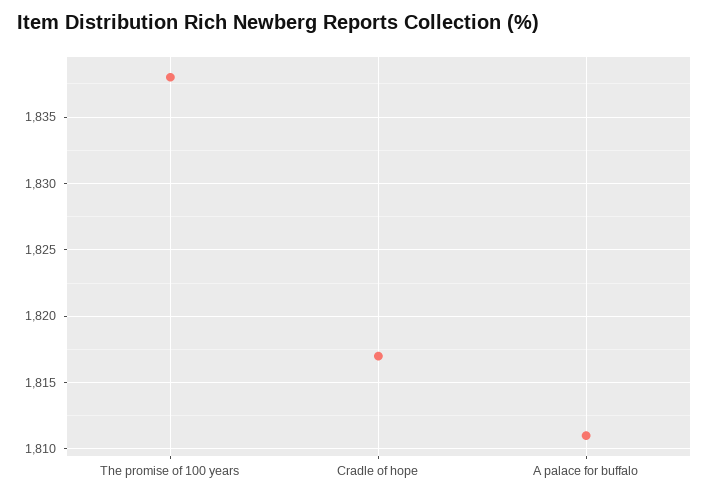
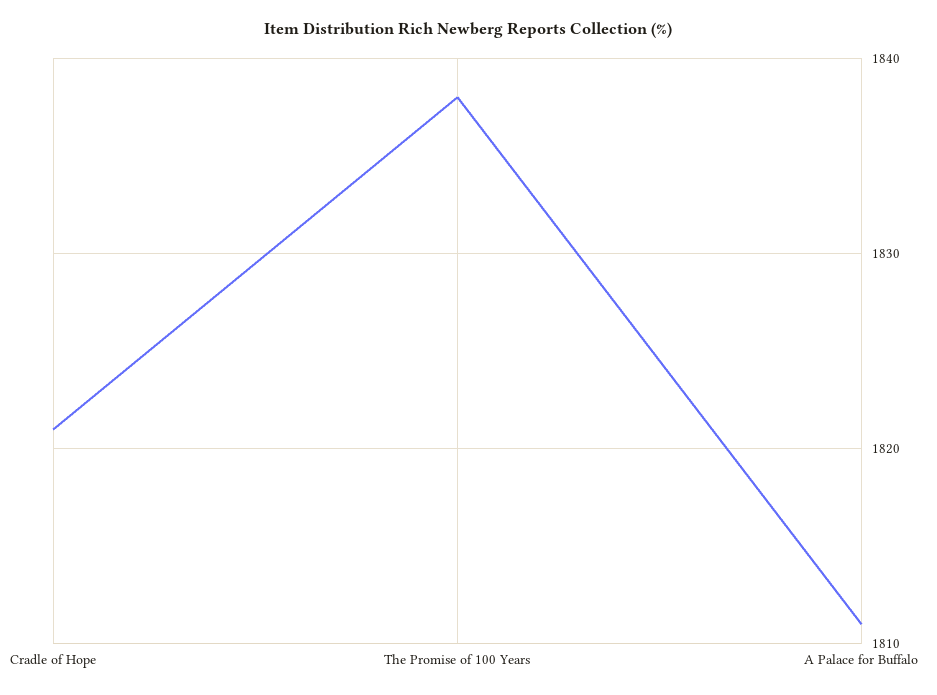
Cradle of hope: 1817 -> 1821

